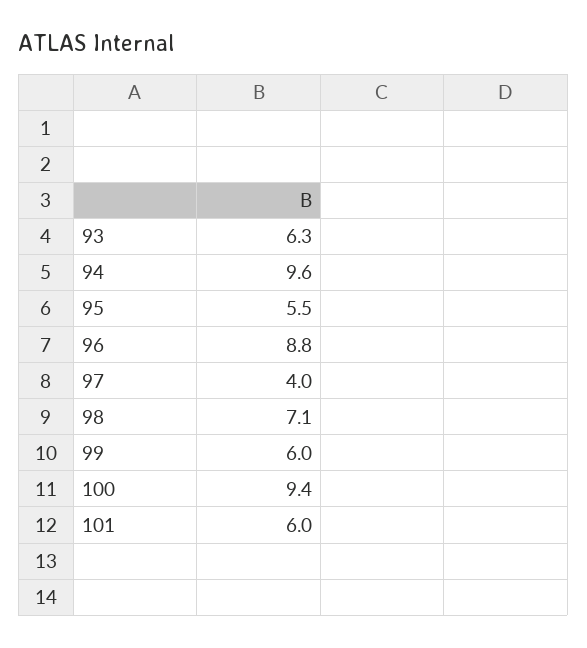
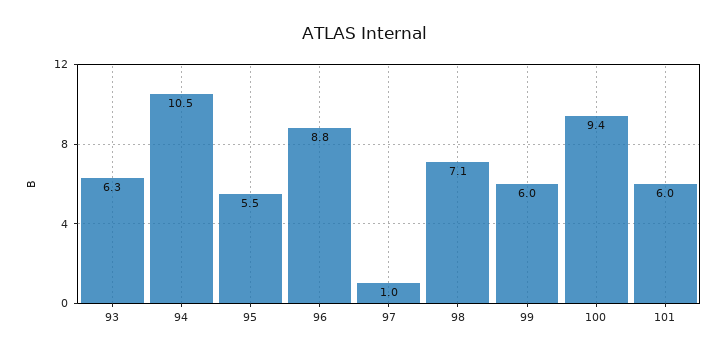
94: 9.6 -> 10.5
97: 4 -> 1

